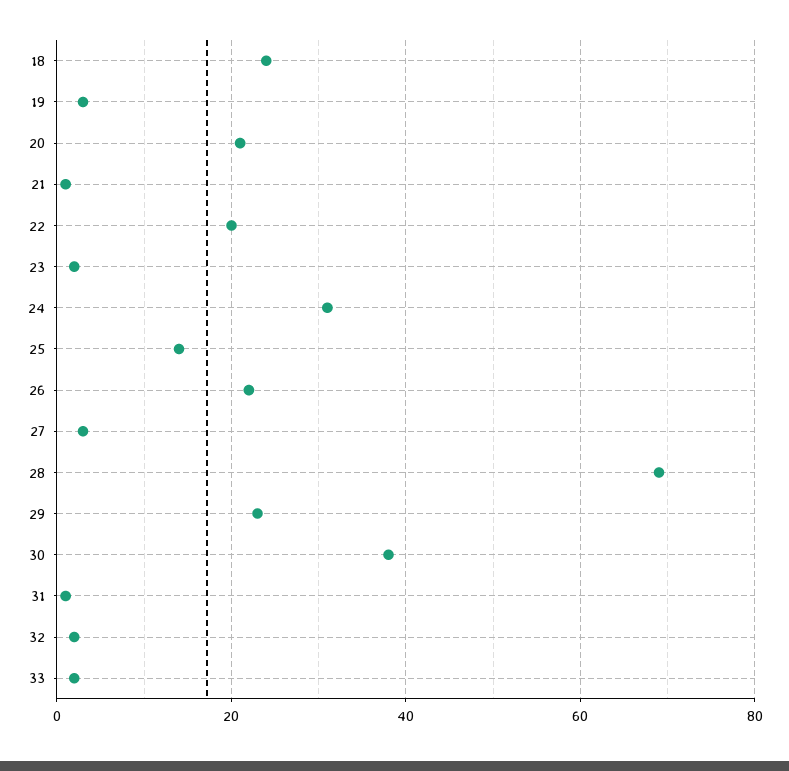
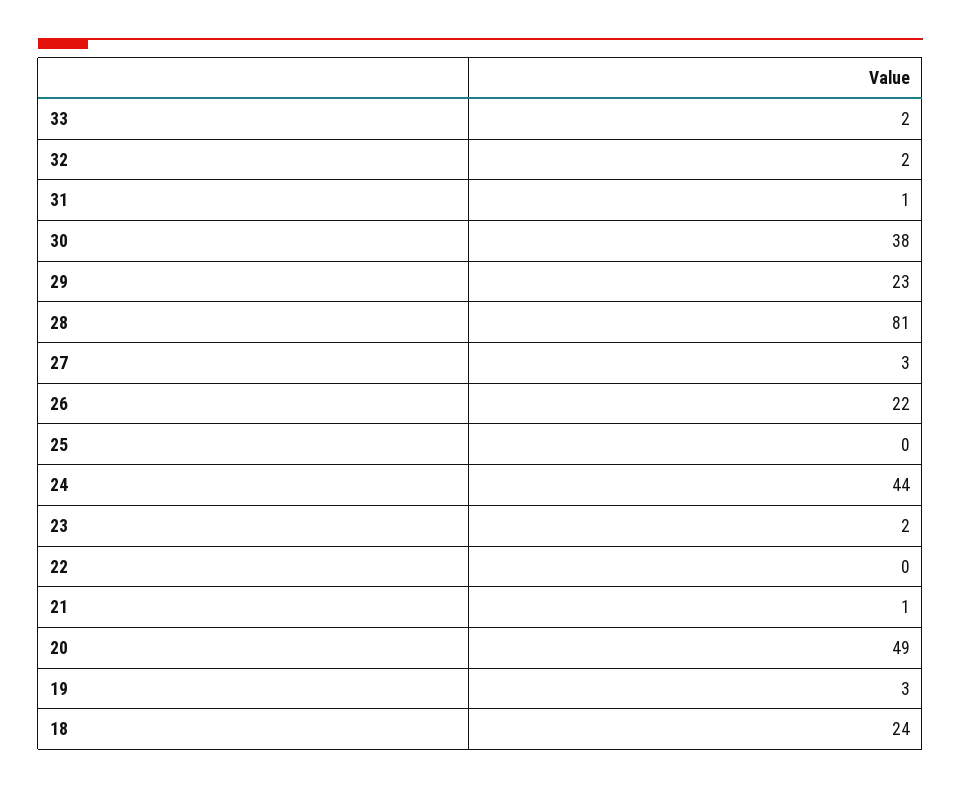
20: 20 -> 49
22: 20 -> 0
24: 30 -> 44
25: 15 -> 0
28: 70 -> 81

